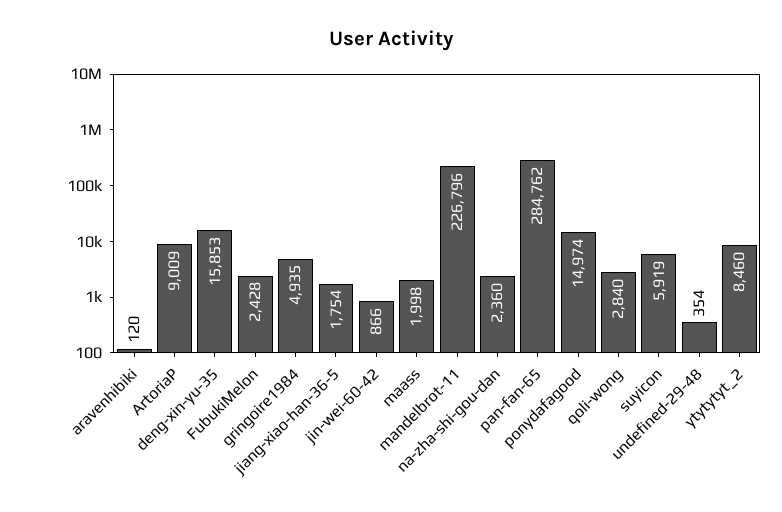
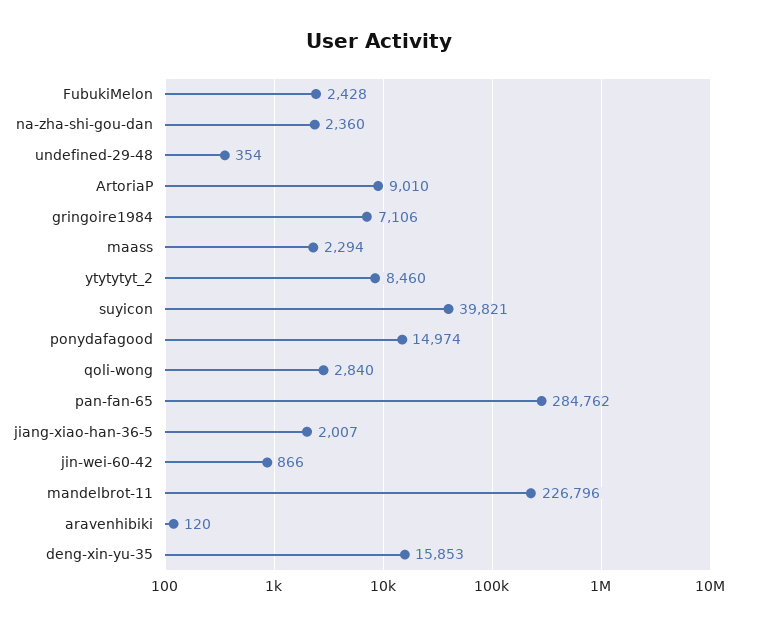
ArtoriaP: 9009 -> 9010
gringoire1984: 4935 -> 7106
jiang-xiao-han-36-5: 1754 -> 2007
maass: 1998 -> 2294
suyicon: 5919 -> 39821

